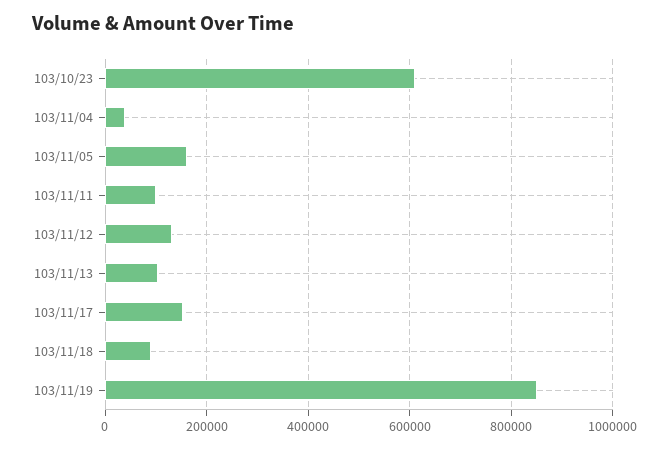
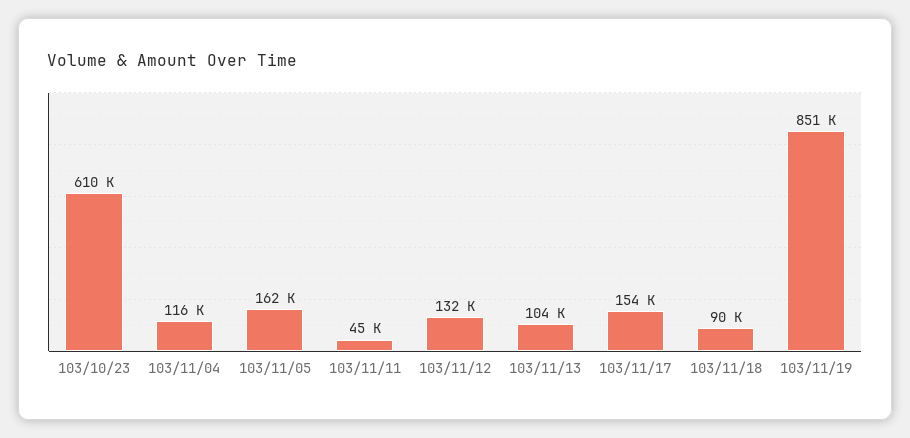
103/11/04: 40000 -> 116000
103/11/11: 100000 -> 45000

